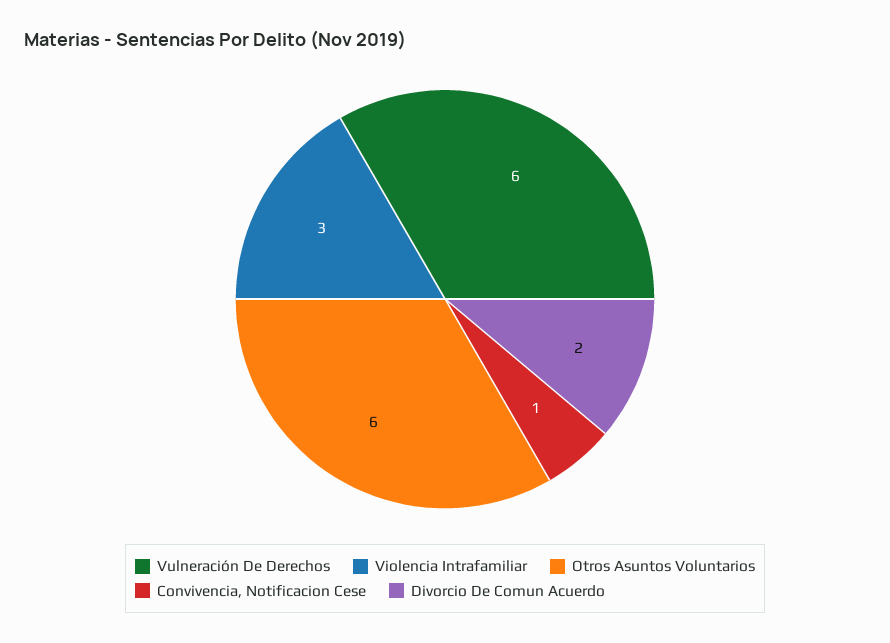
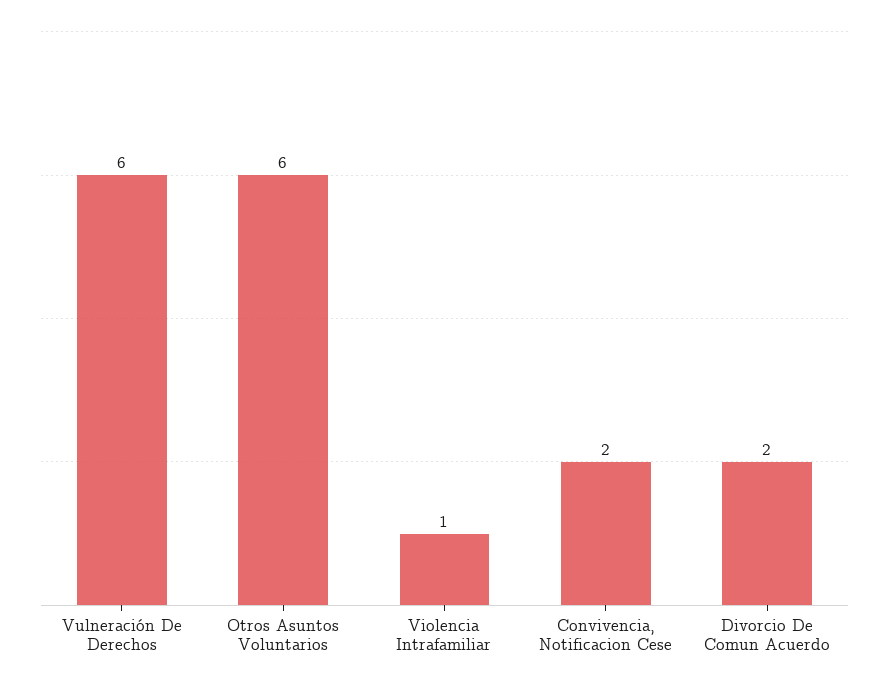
Violencia Intrafamiliar: 3 -> 1
Convivencia, Notificacion Cese: 1 -> 2

